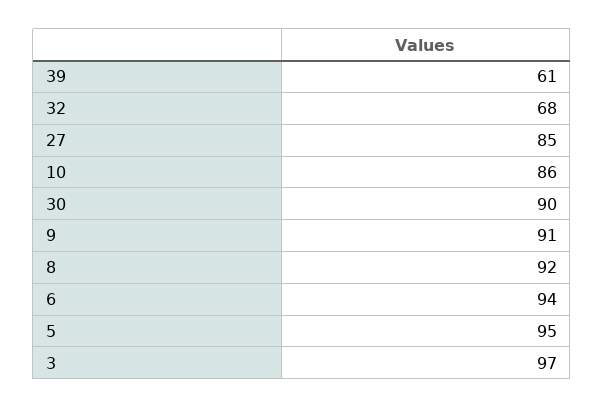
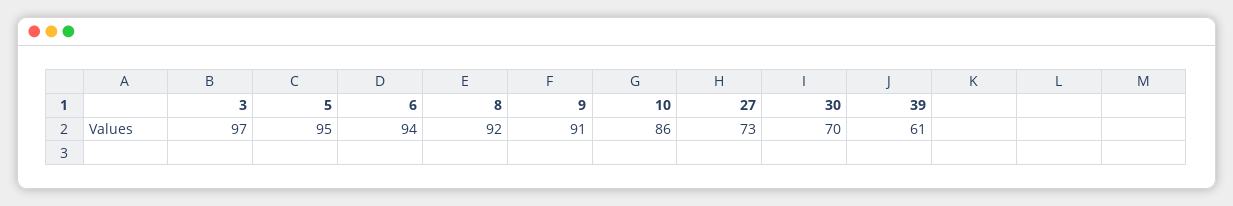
32: 68 -> none
27: 85 -> 73
30: 90 -> 70

